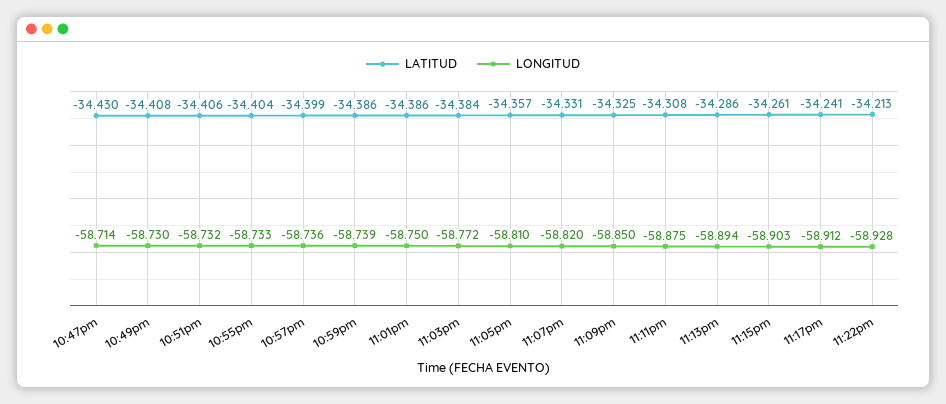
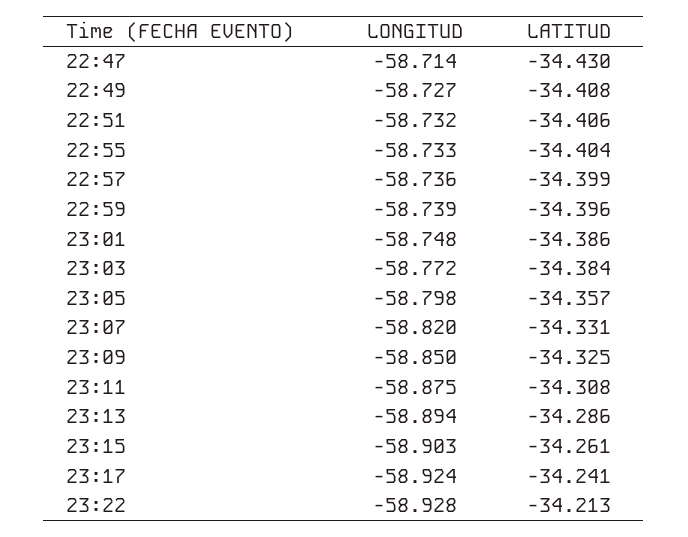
LONGITUD, 10:49pm: -58.73 -> -58.727
LATITUD, 10:59pm: -34.386 -> -34.396
LONGITUD, 11:01pm: -58.75 -> -58.748
LONGITUD, 11:05pm: -58.81 -> -58.798
LONGITUD, 11:17pm: -58.912 -> -58.924

